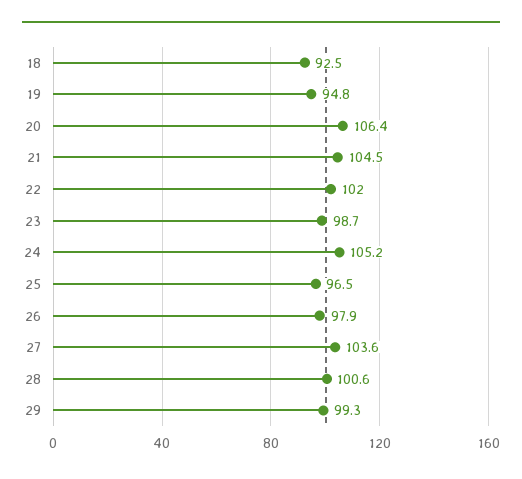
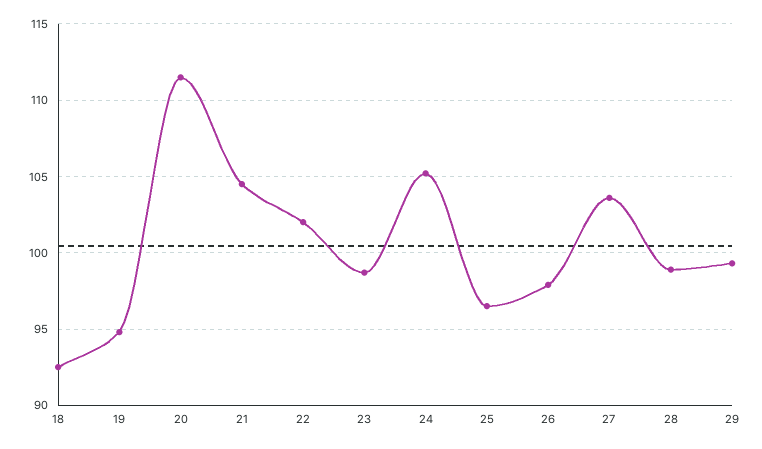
20: 106.4 -> 111.5
28: 100.6 -> 99

